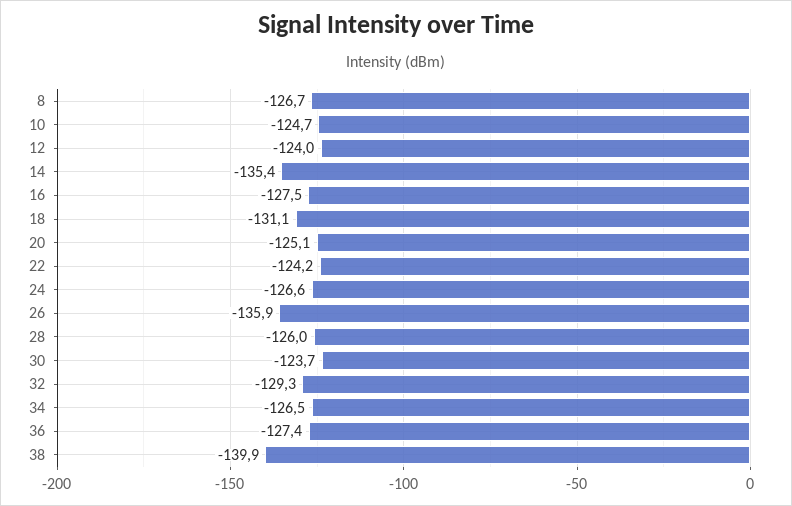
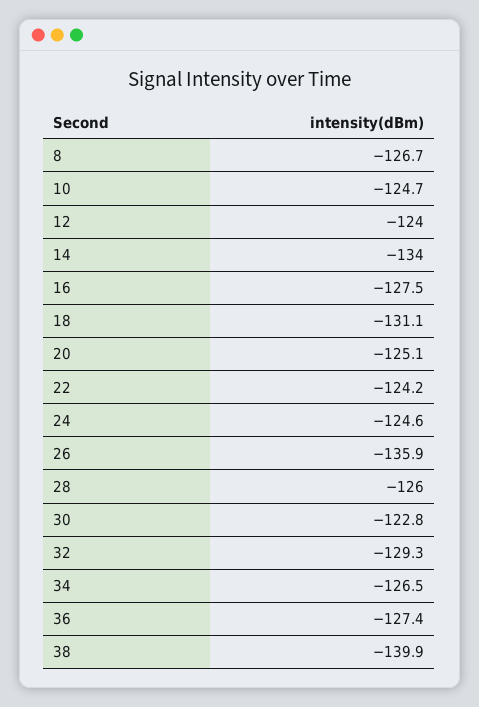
14: -135.4 -> -134
24: -126.6 -> -124.6
30: -123.7 -> -122.8

